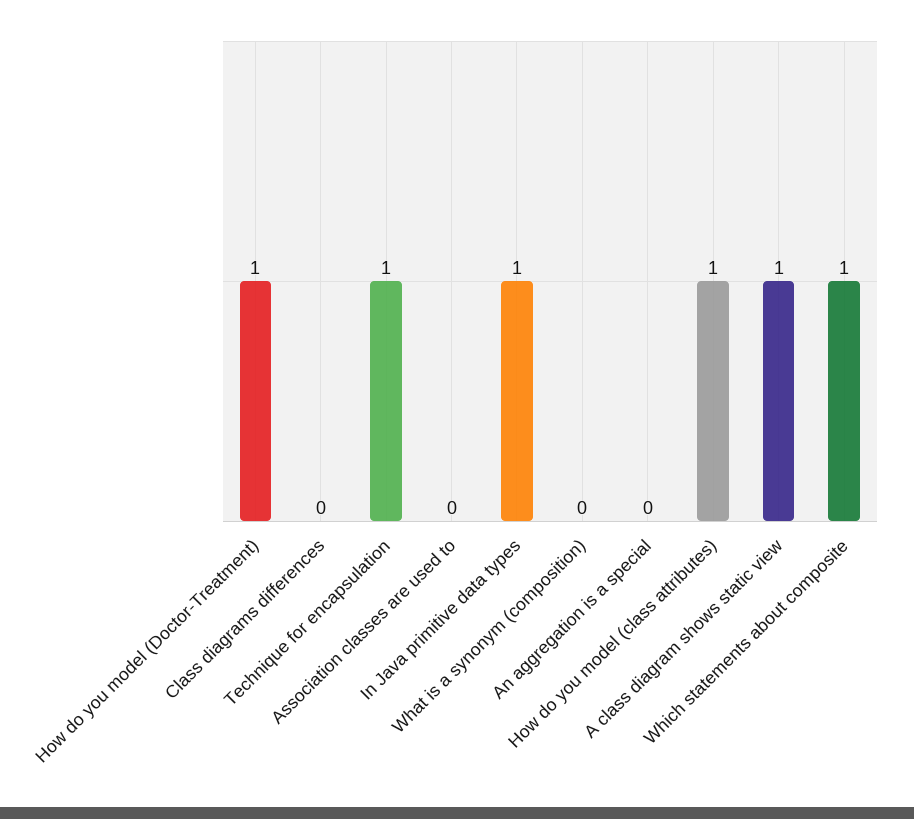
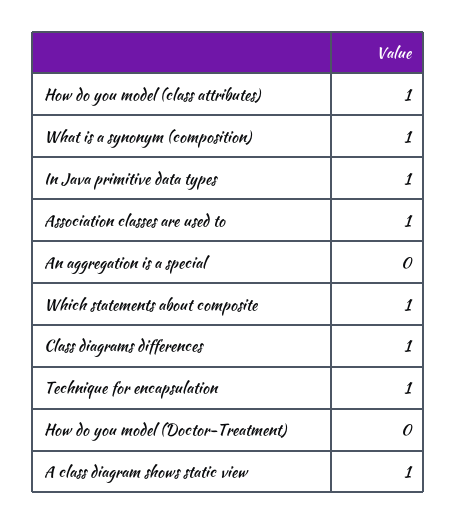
How do you model (Doctor-Treatment): 1 -> 0
Class diagrams differences: 0 -> 1
Association classes are used to: 0 -> 1
What is a synonym (composition): 0 -> 1

